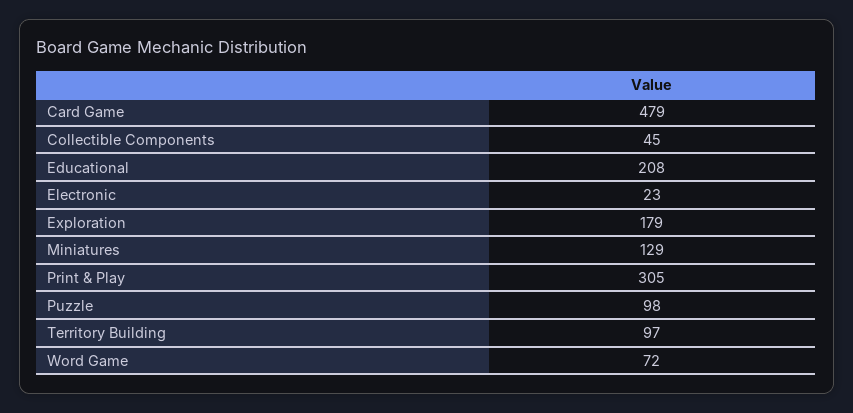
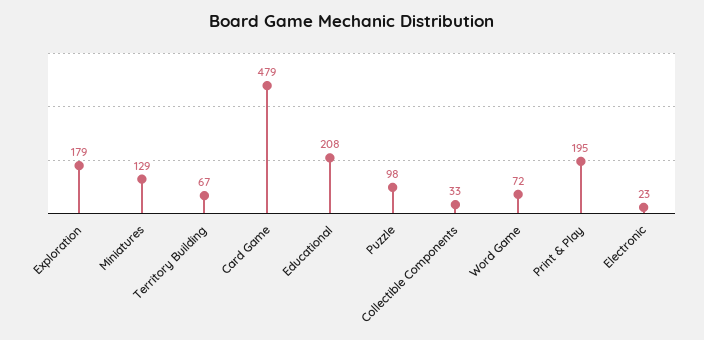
Collectible Components: 45 -> 33
Print & Play: 305 -> 195
Territory Building: 97 -> 67

